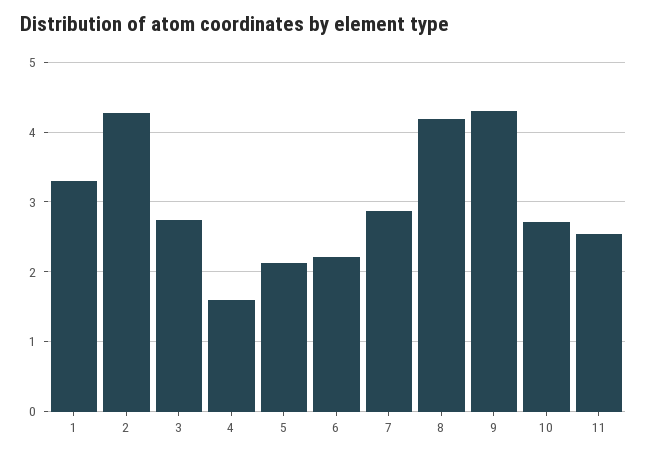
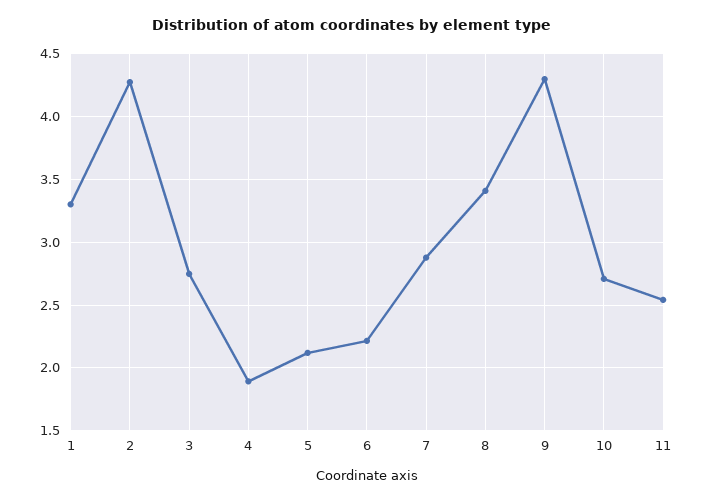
4: 1.6 -> 1.9
8: 4.2 -> 3.4

